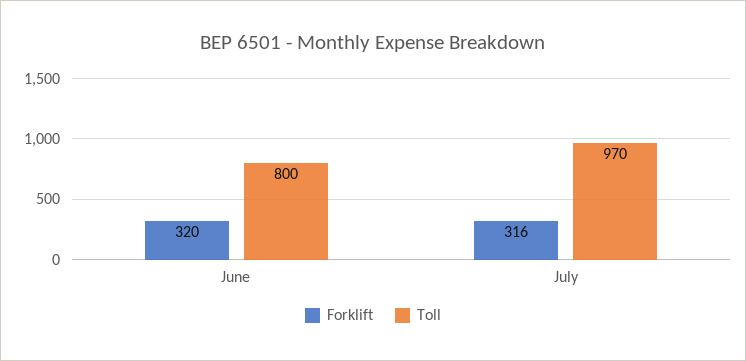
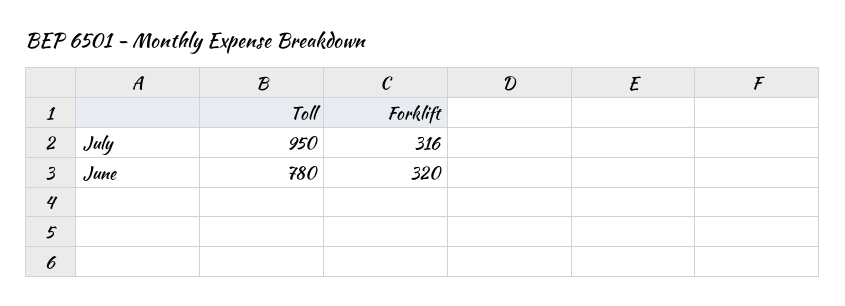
Toll, June: 800 -> 780
Toll, July: 970 -> 950

